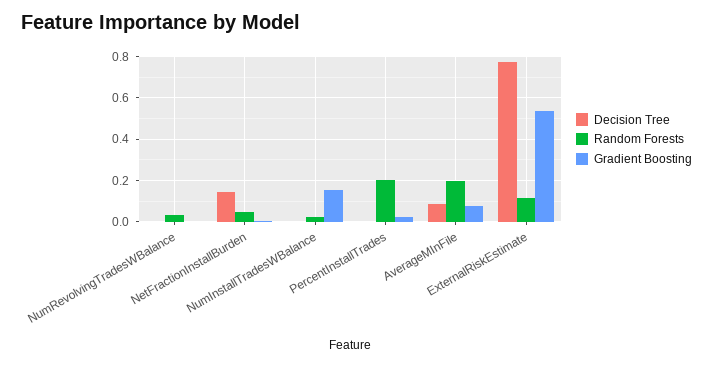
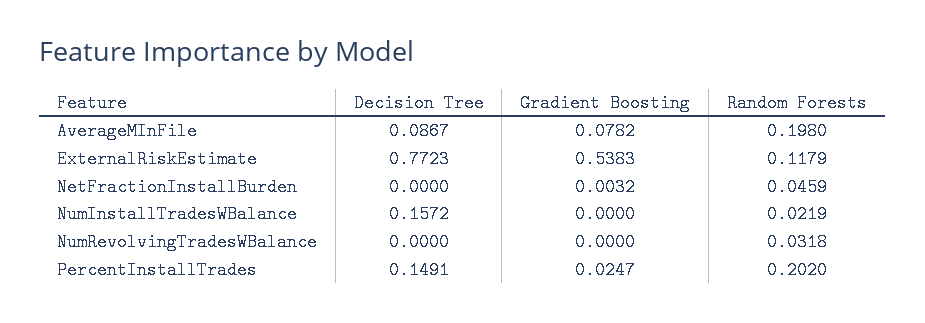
Decision Tree, NetFractionInstallBurden: 0.15 -> 0
Decision Tree, NumInstallTradesWBalance: 0 -> 0.1572
Gradient Boosting, NumInstallTradesWBalance: 0.15 -> 0
Decision Tree, PercentInstallTrades: 0 -> 0.1491

